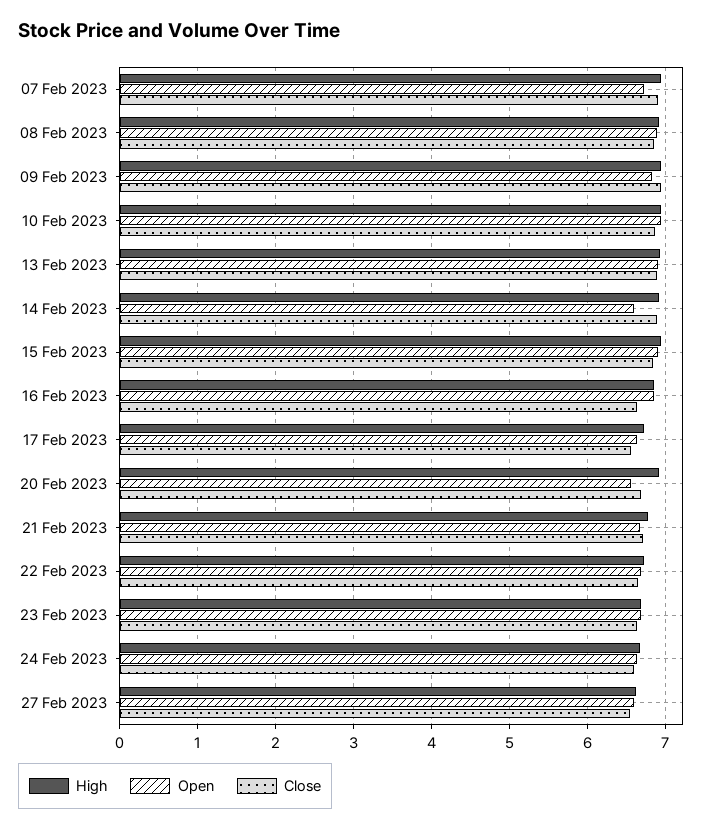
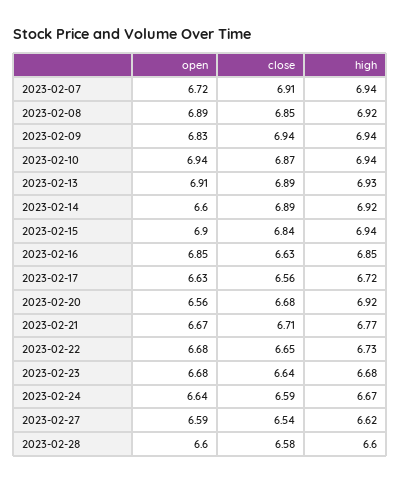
Open, 2023-02-28: none -> 6.6
Close, 2023-02-28: none -> 6.58
High, 2023-02-28: none -> 6.6

